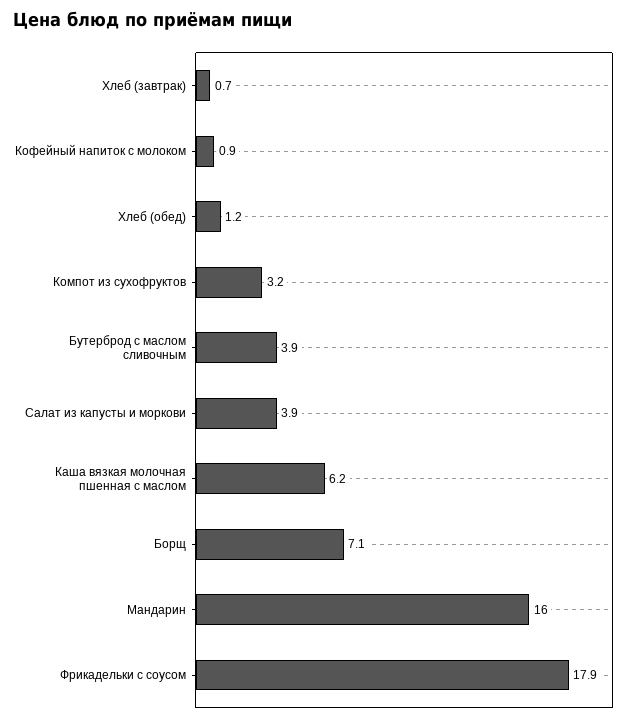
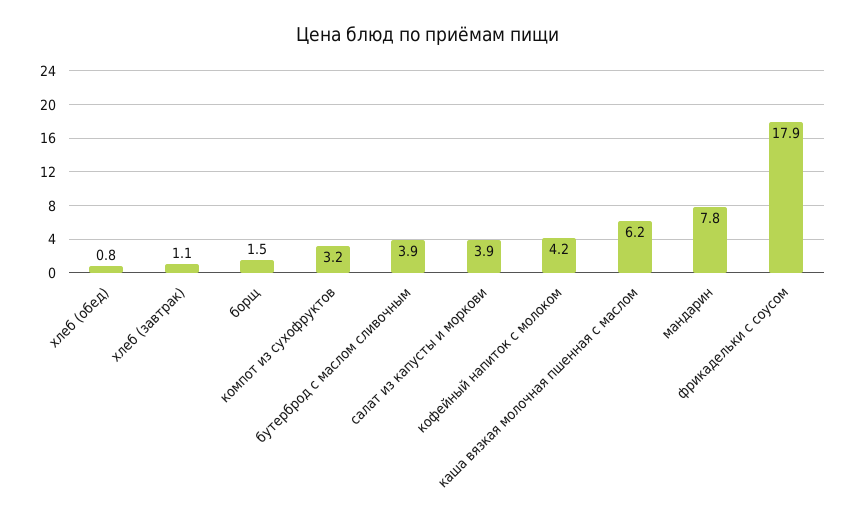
Хлеб (завтрак): 0.7 -> 1.1
Кофейный напиток с молоком: 0.9 -> 4.2
Хлеб (обед): 1.2 -> 0.8
Борщ: 7.1 -> 1.5
Мандарин: 16 -> 7.8

